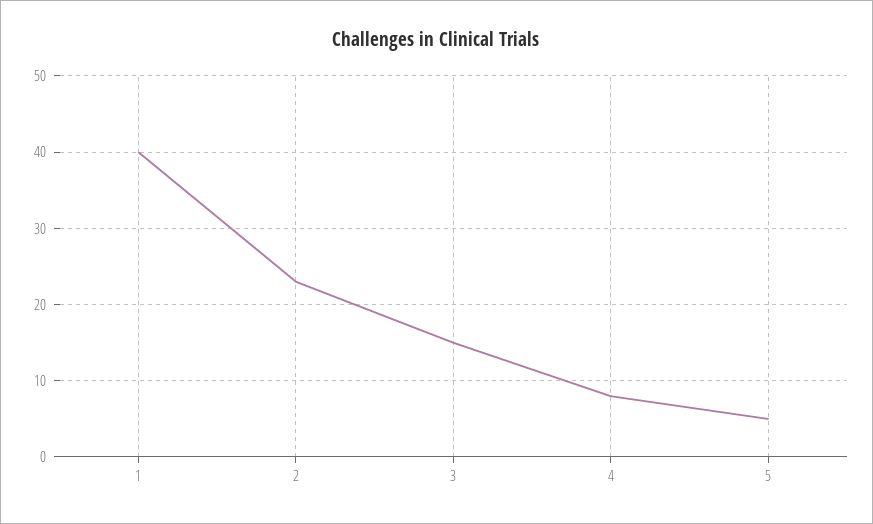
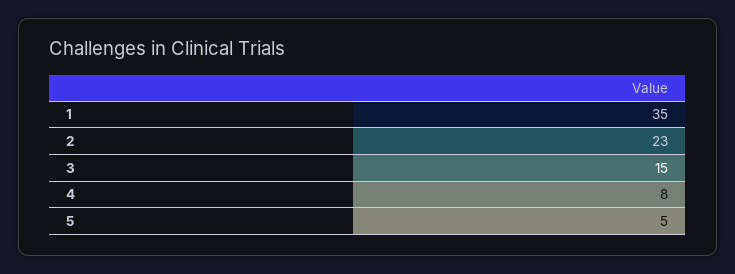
1: 40 -> 35

